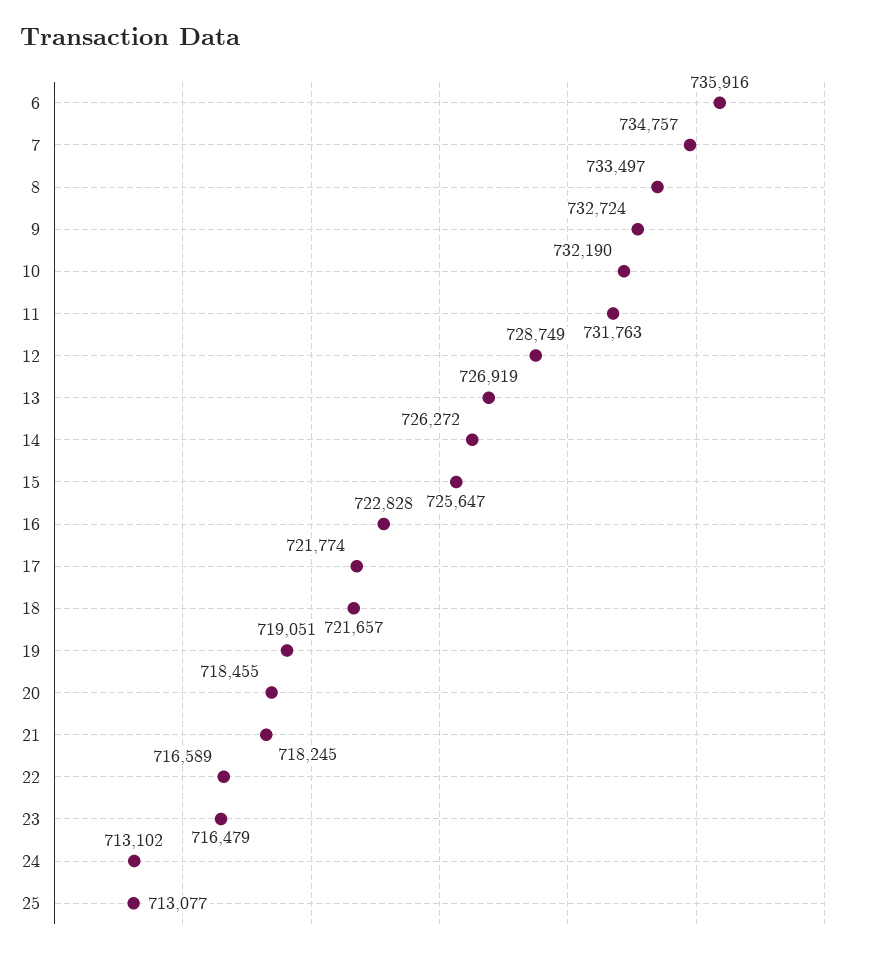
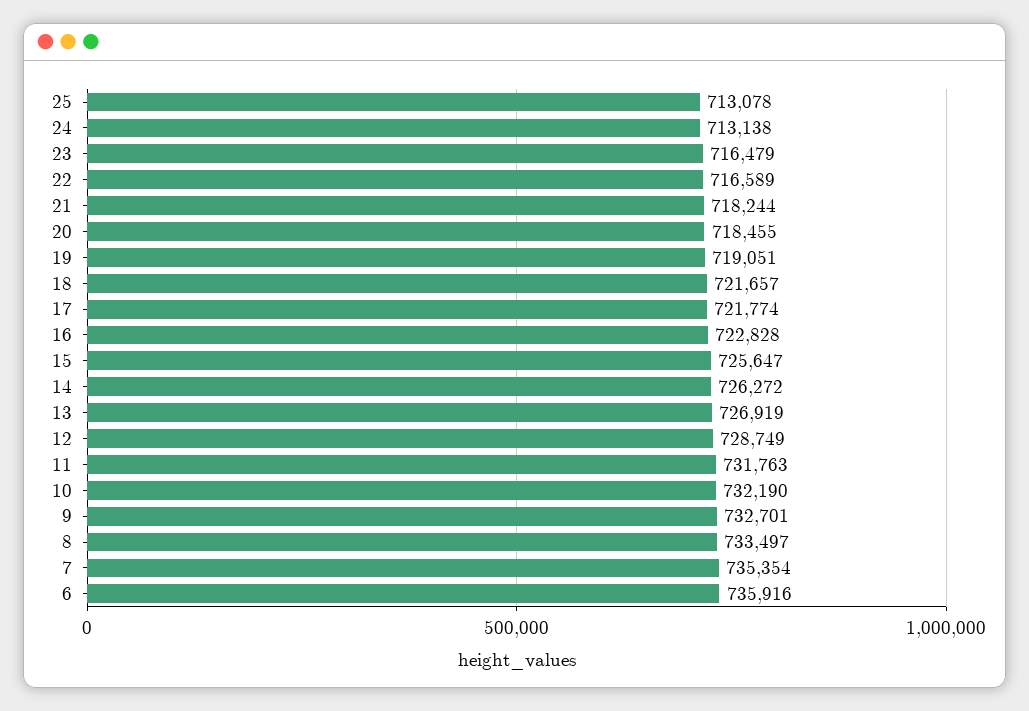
7: 734757 -> 735354
9: 732724 -> 732701
21: 718245 -> 718244
24: 713102 -> 713138
25: 713077 -> 713078

